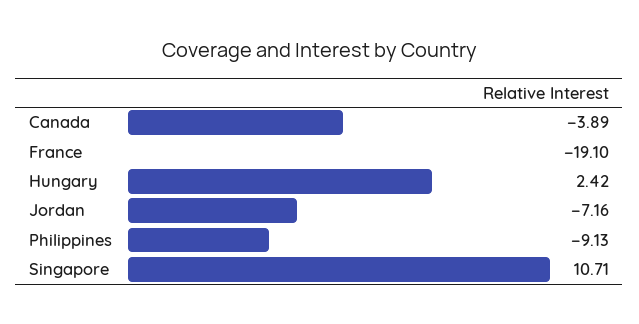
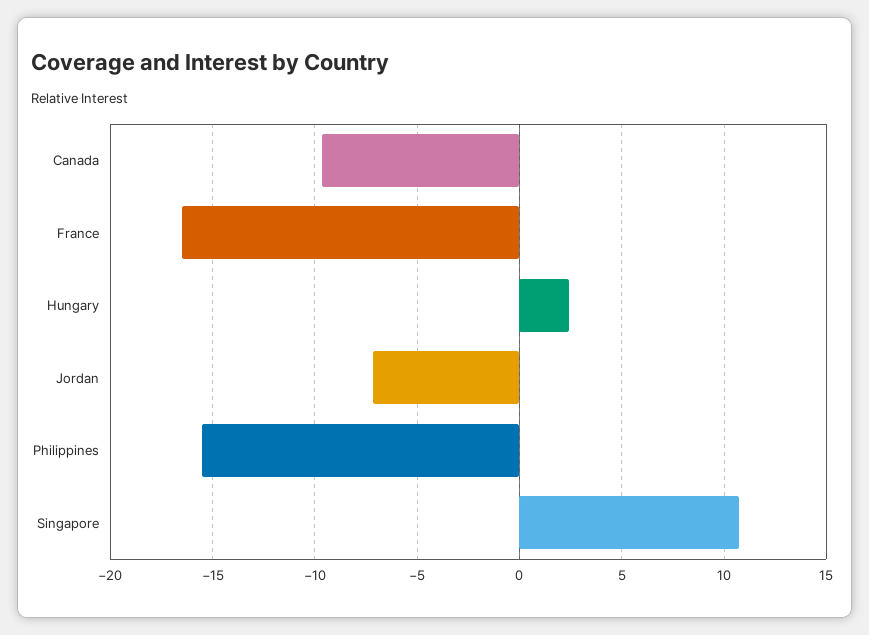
Canada: -3.89 -> -9.5
France: -19.1 -> -16.5
Philippines: -9.13 -> -15.5

